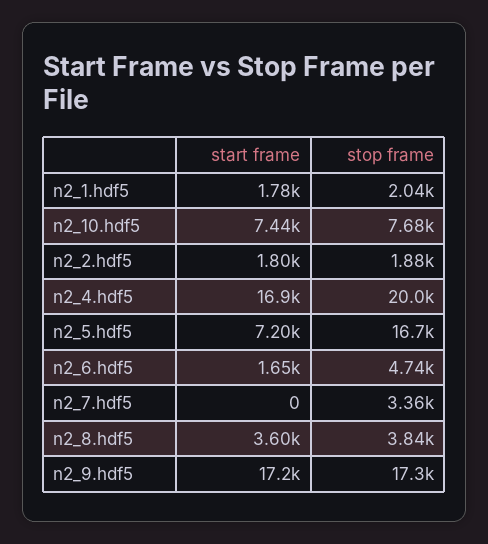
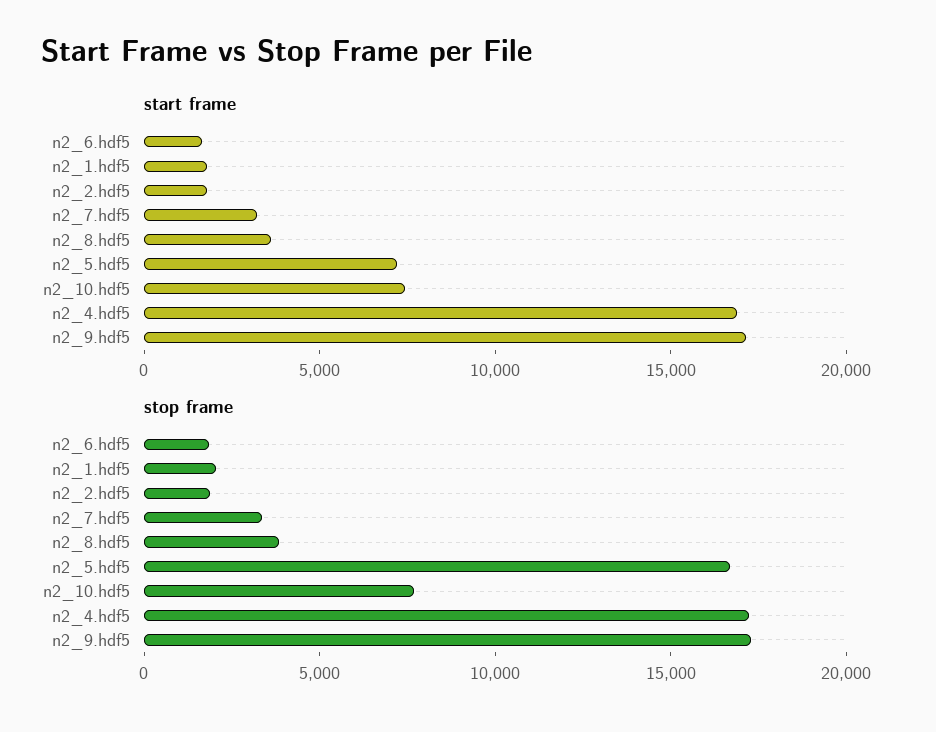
stop frame, n2_4.hdf5: 20000 -> 17000
stop frame, n2_6.hdf5: 4740 -> 2000
start frame, n2_7.hdf5: 0 -> 3000

